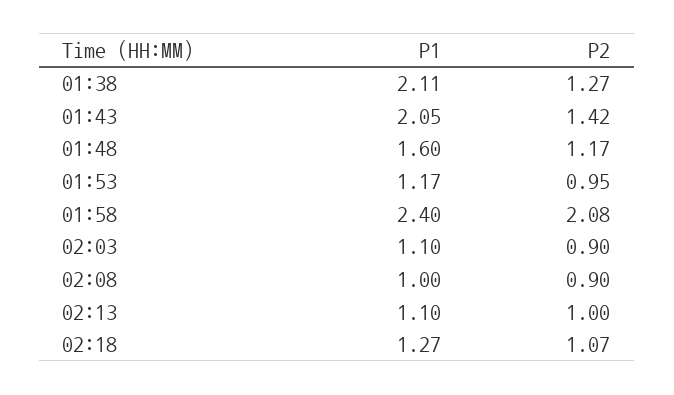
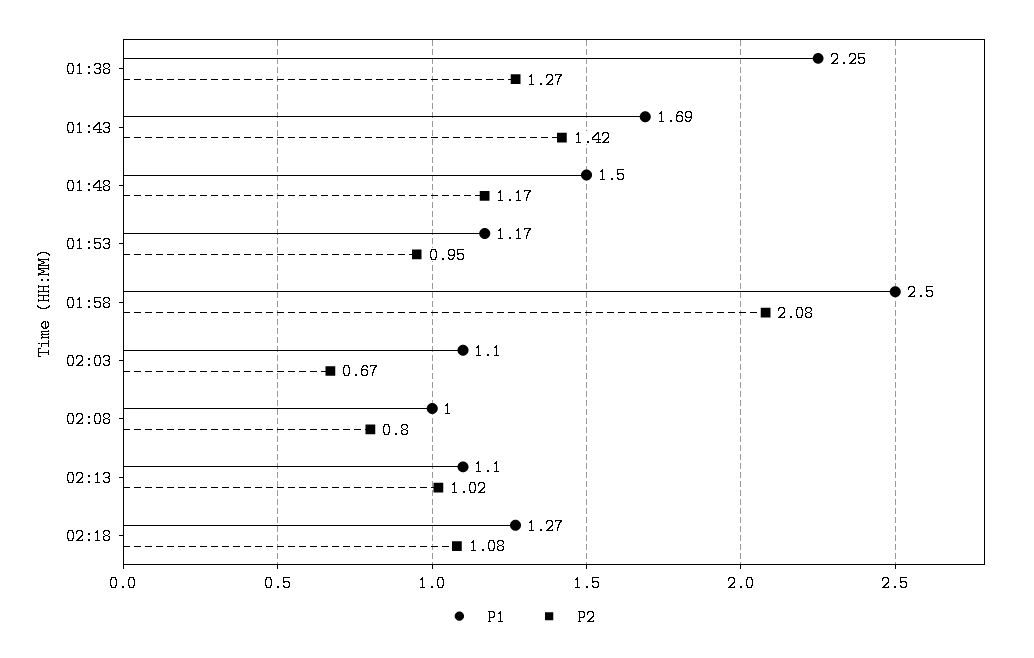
P1, 01:38: 2.11 -> 2.25
P1, 01:43: 2.05 -> 1.69
P1, 01:48: 1.6 -> 1.5
P1, 01:58: 2.4 -> 2.5
P2, 02:03: 0.9 -> 0.67
P2, 02:08: 0.9 -> 0.8
P2, 02:13: 1 -> 1.02
P2, 02:18: 1.07 -> 1.08

